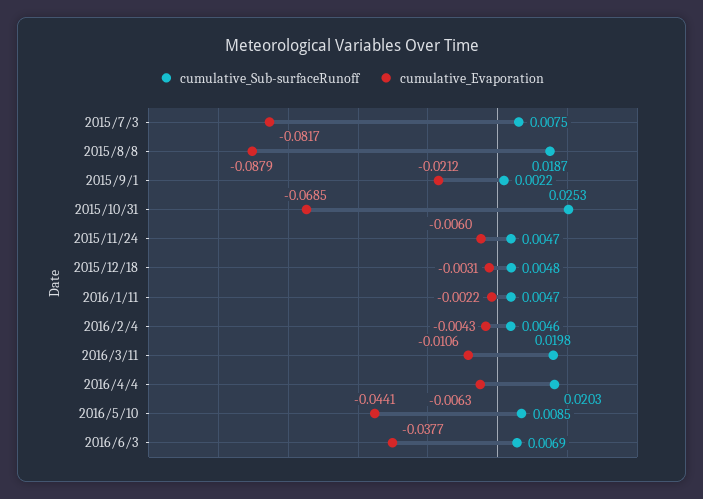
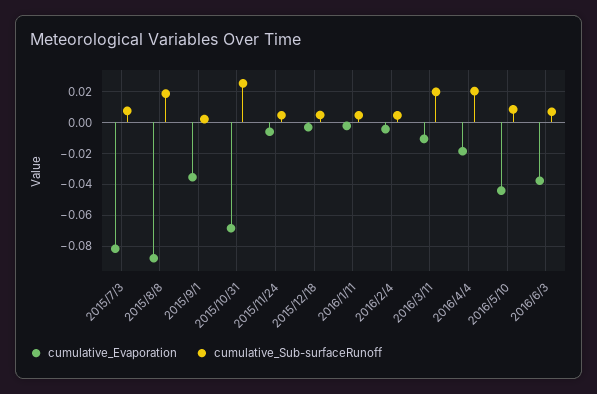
cumulative_Evaporation, 2015/9/1: -0.0212 -> -0.035
cumulative_Evaporation, 2016/4/4: -0.0063 -> -0.02

